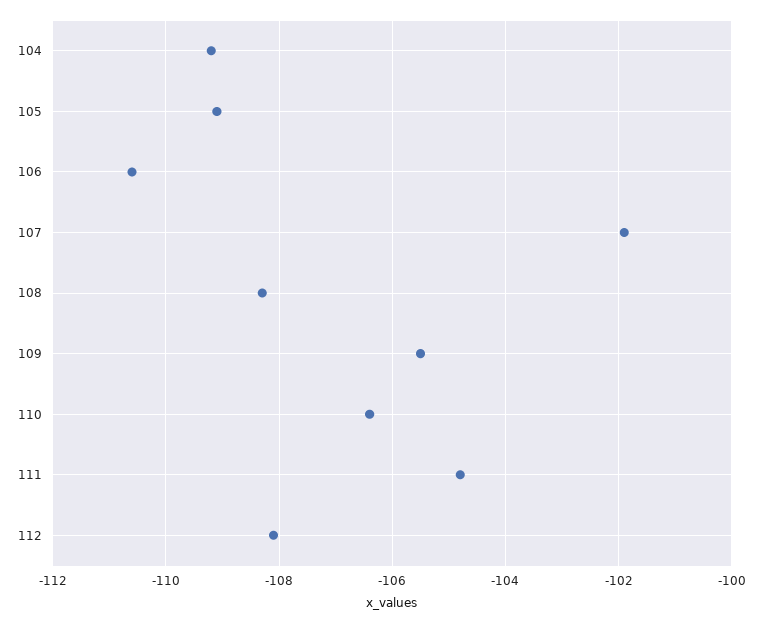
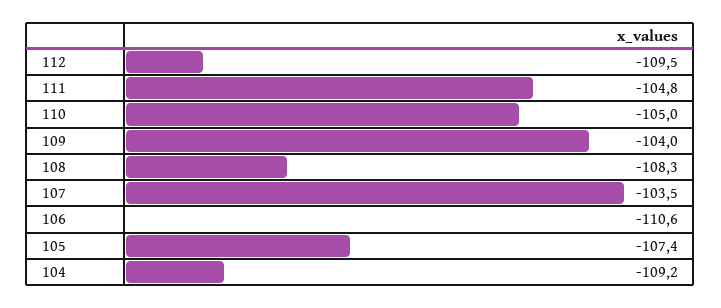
105: -109 -> -107.4
107: -102 -> -103.5
109: -105.5 -> -104
110: -106.5 -> -105
112: -108 -> -109.5

